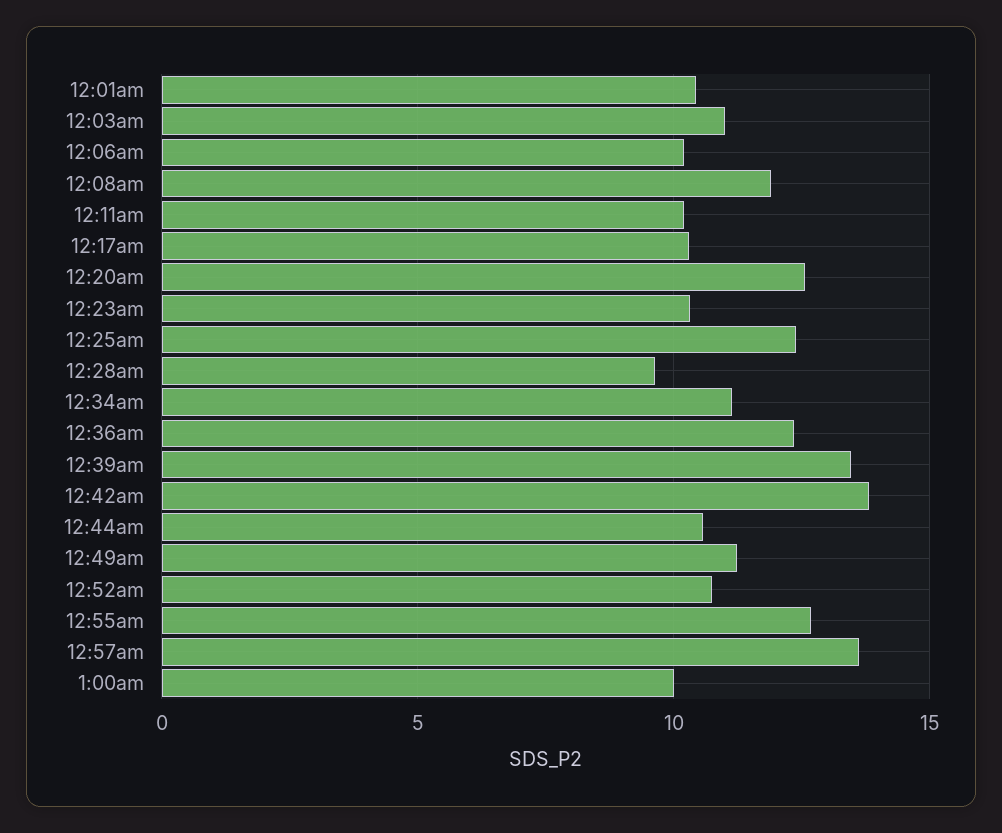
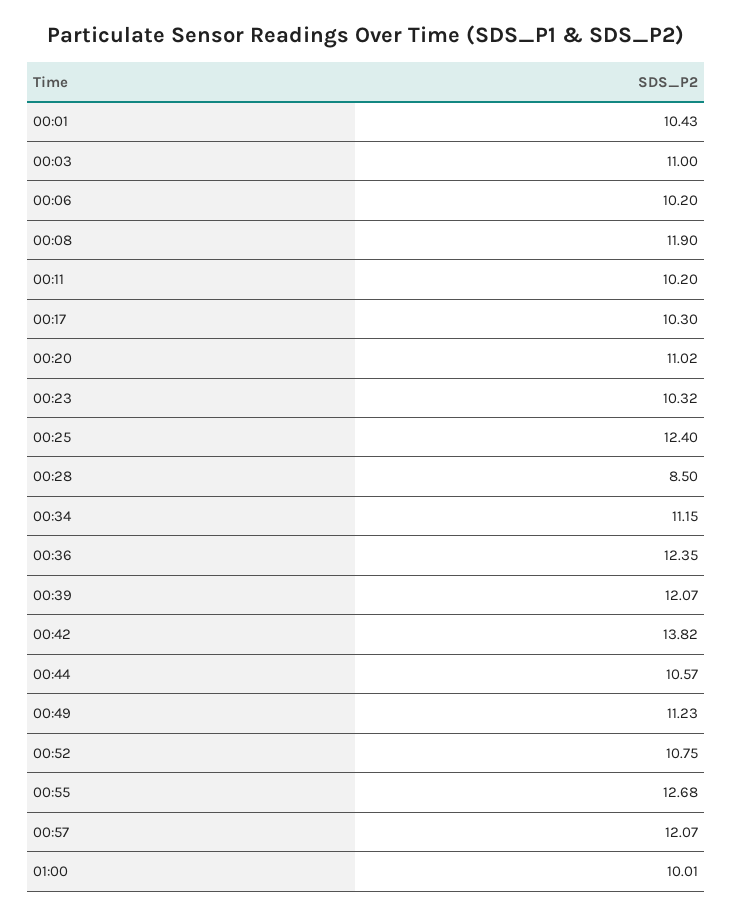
12:20am: 12.5 -> 11.02
12:28am: 9.5 -> 8.5
12:39am: 13.5 -> 12.07
12:57am: 13.5 -> 12.07

